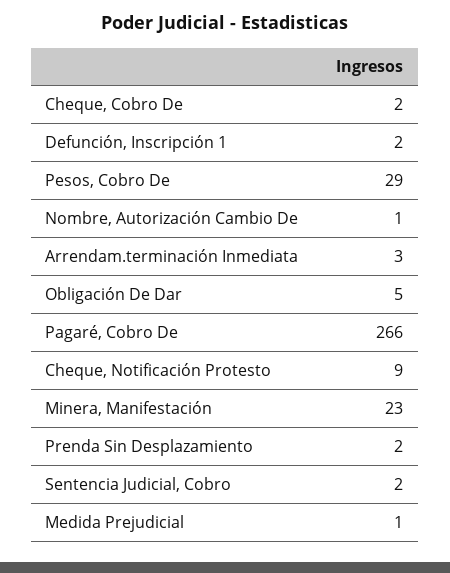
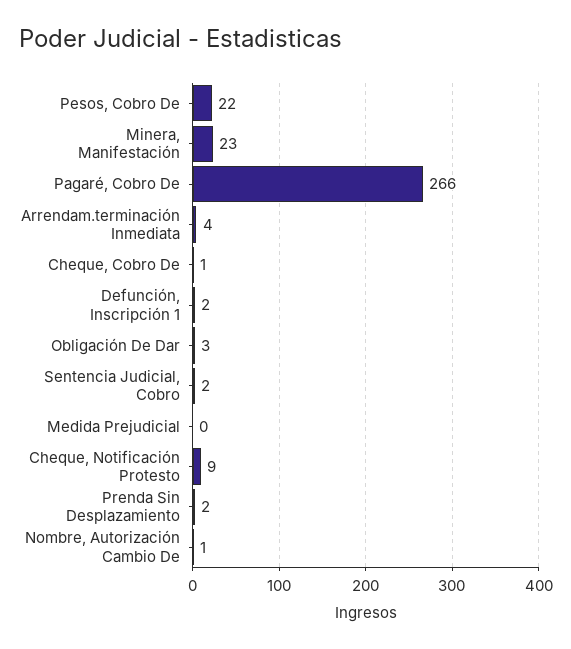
Cheque, Cobro De: 2 -> 1
Pesos, Cobro De: 29 -> 22
Arrendam.terminación Inmediata: 3 -> 4
Obligación De Dar: 5 -> 3
Medida Prejudicial: 1 -> 0

